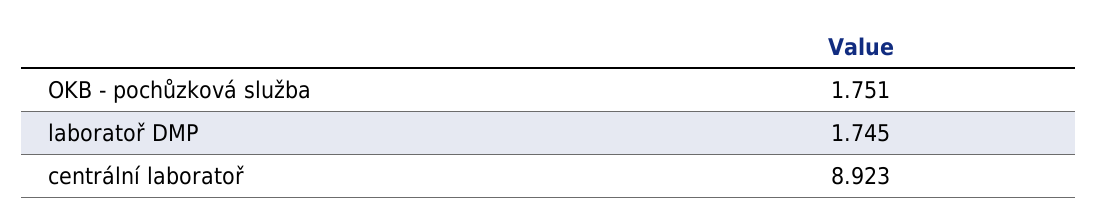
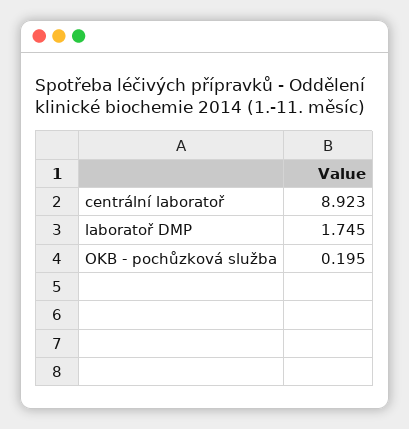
OKB - pochůzková služba: 1.751 -> 0.195

